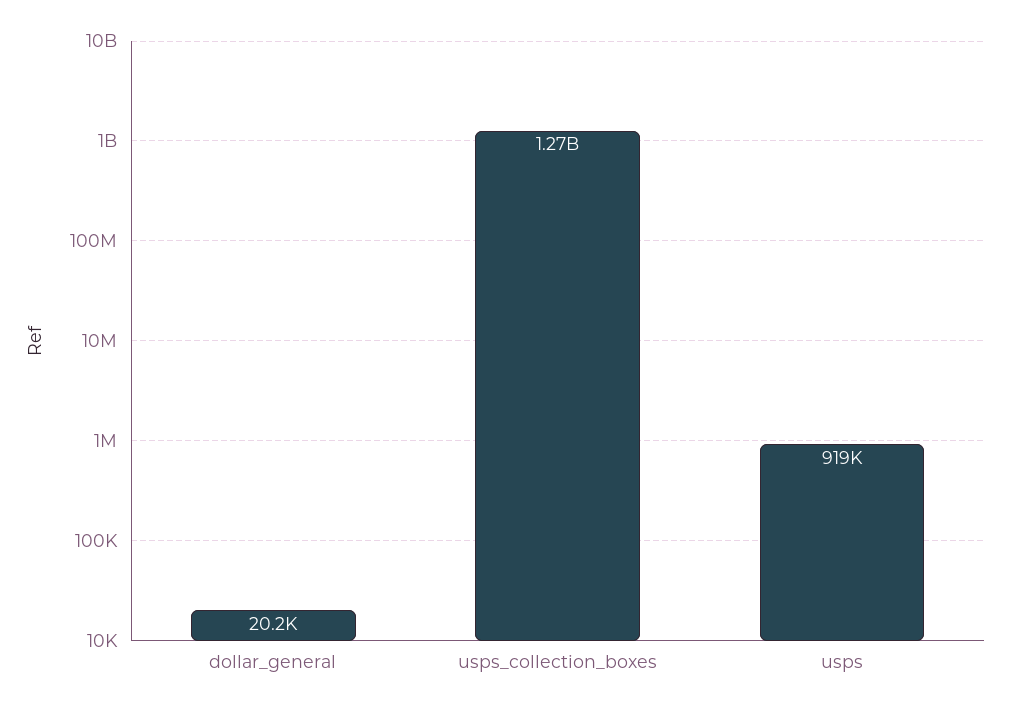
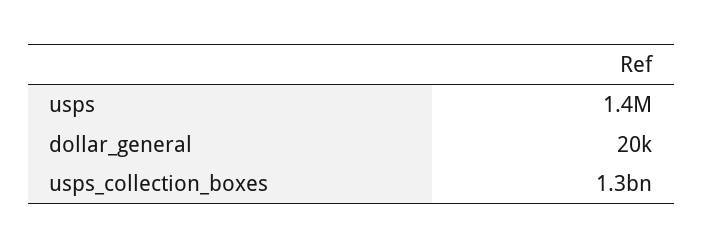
usps: 919000 -> 1400000

